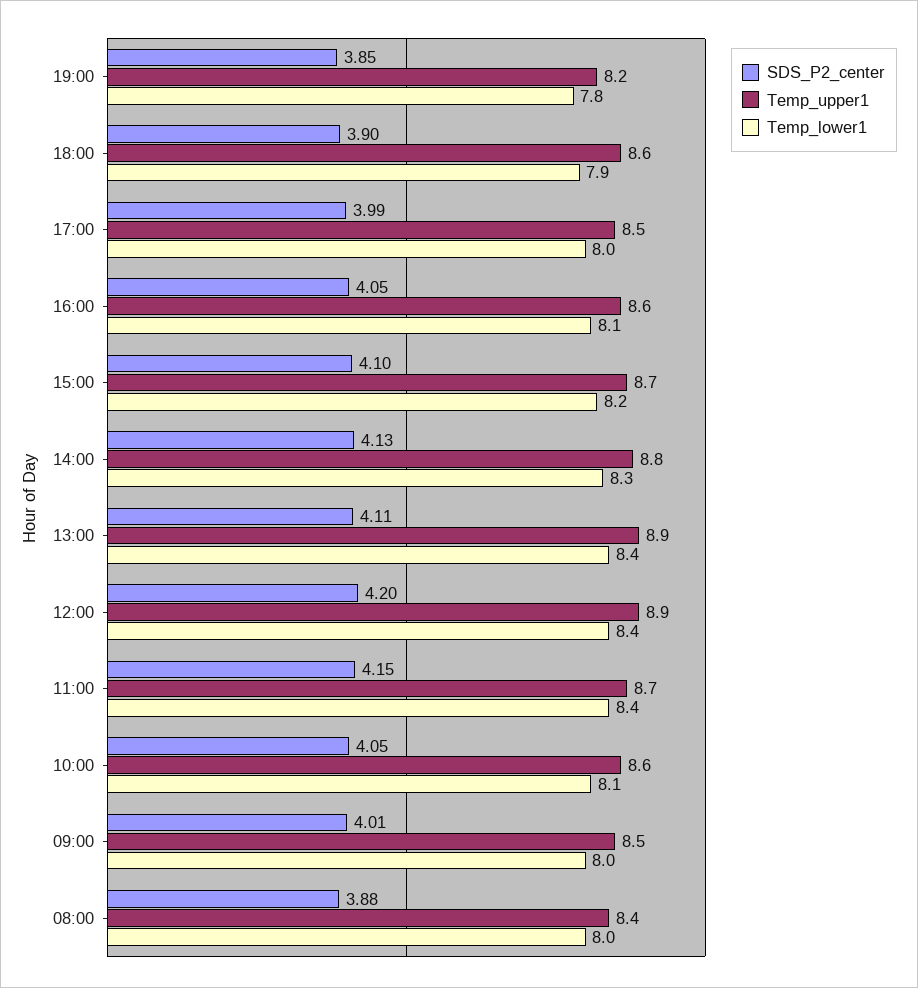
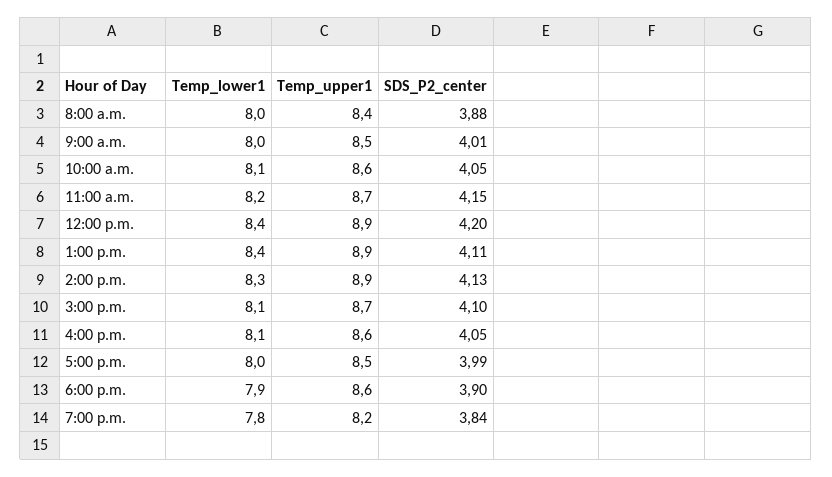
SDS_P2_center, 19:00: 3.85 -> 3.84
Temp_lower1, 15:00: 8.2 -> 8.1
Temp_upper1, 14:00: 8.8 -> 8.9
Temp_lower1, 11:00: 8.4 -> 8.2

